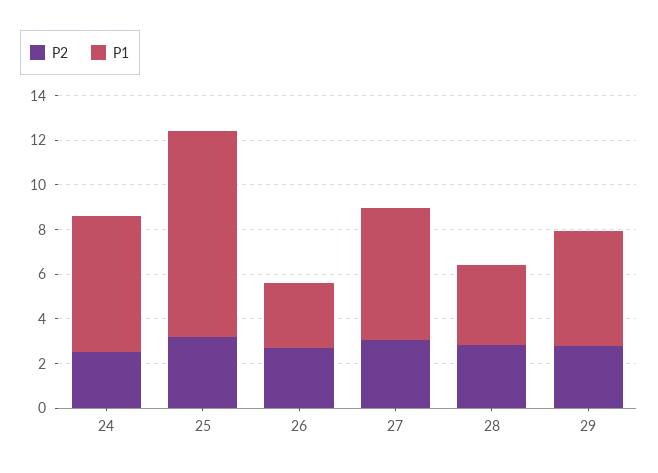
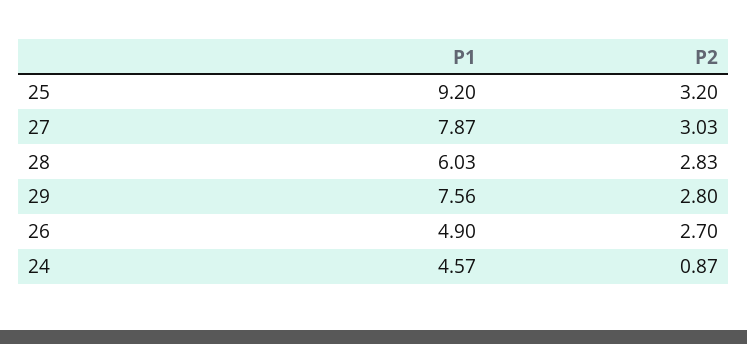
P2, 24: 2.5 -> 0.87
P1, 24: 6 -> 4.57
P1, 26: 3 -> 4.9
P1, 27: 6 -> 7.87
P1, 28: 3.5 -> 6.03
P1, 29: 5 -> 7.56

